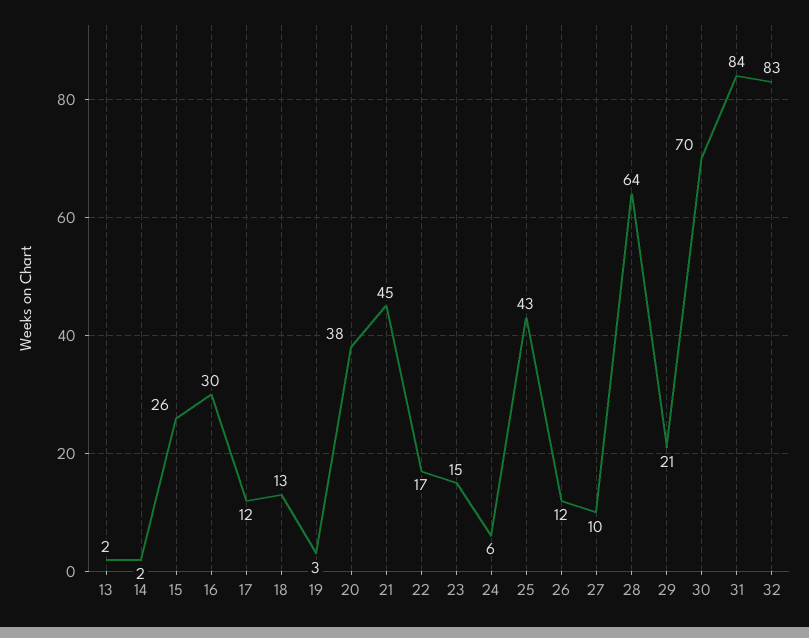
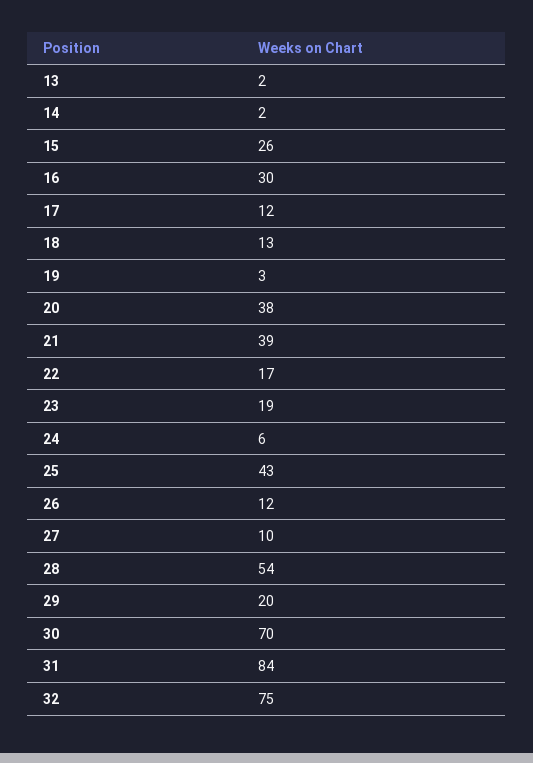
21: 45 -> 39
23: 15 -> 19
28: 64 -> 54
29: 21 -> 20
32: 83 -> 75

